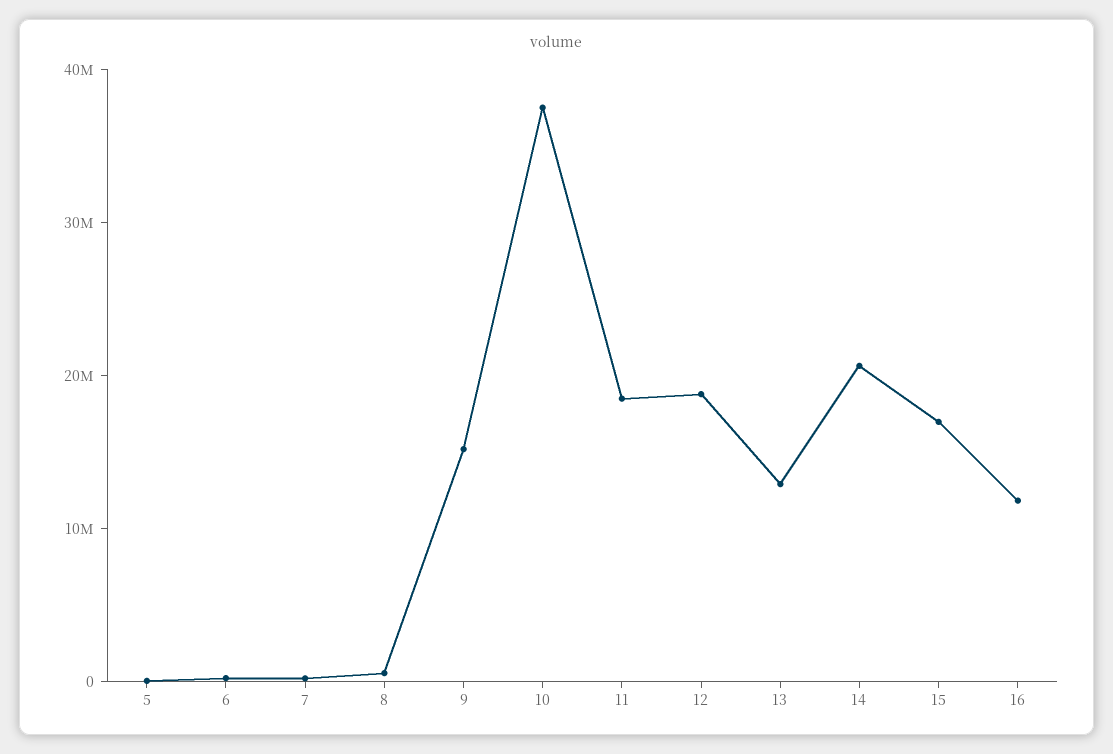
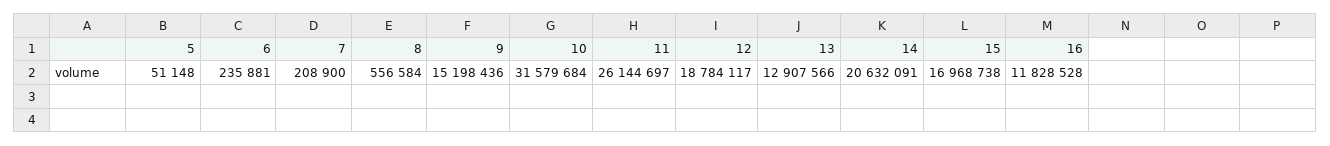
10: 38000000 -> 31579684
11: 18000000 -> 26144697

